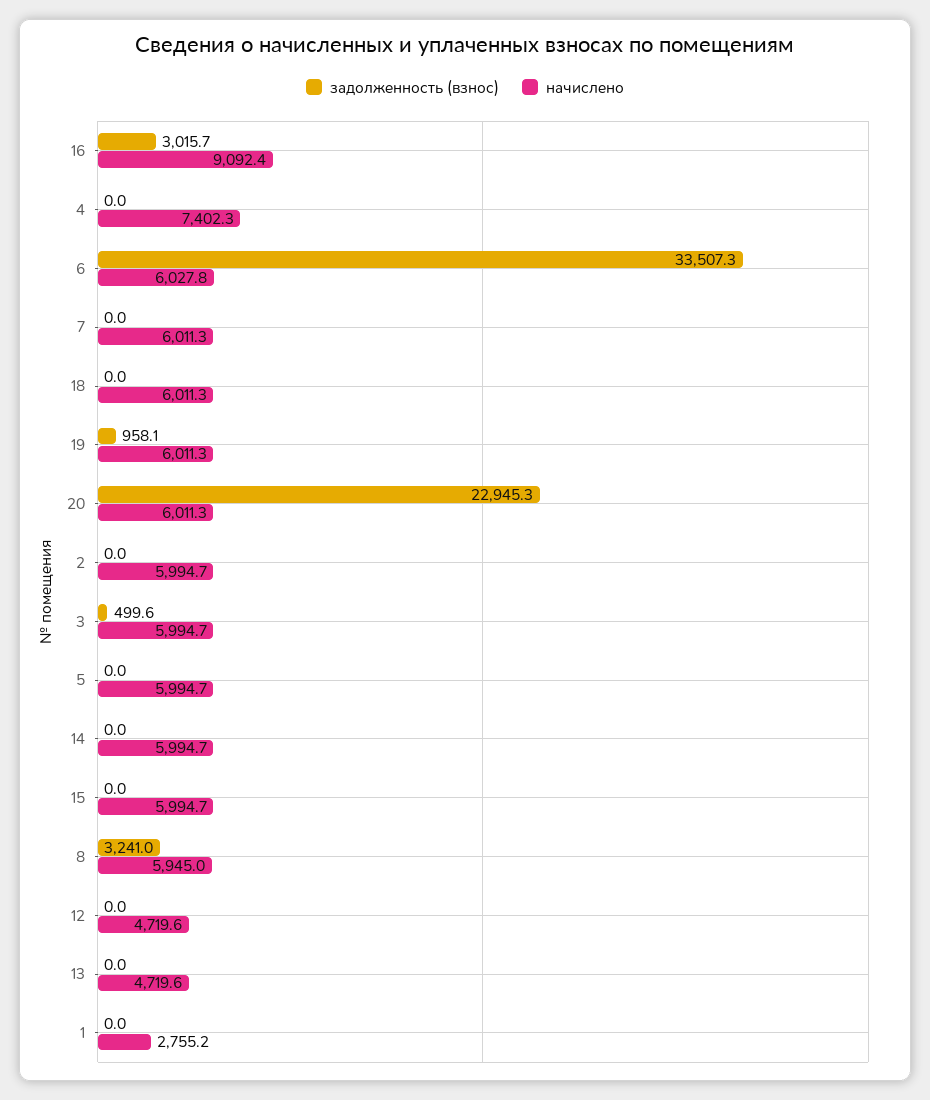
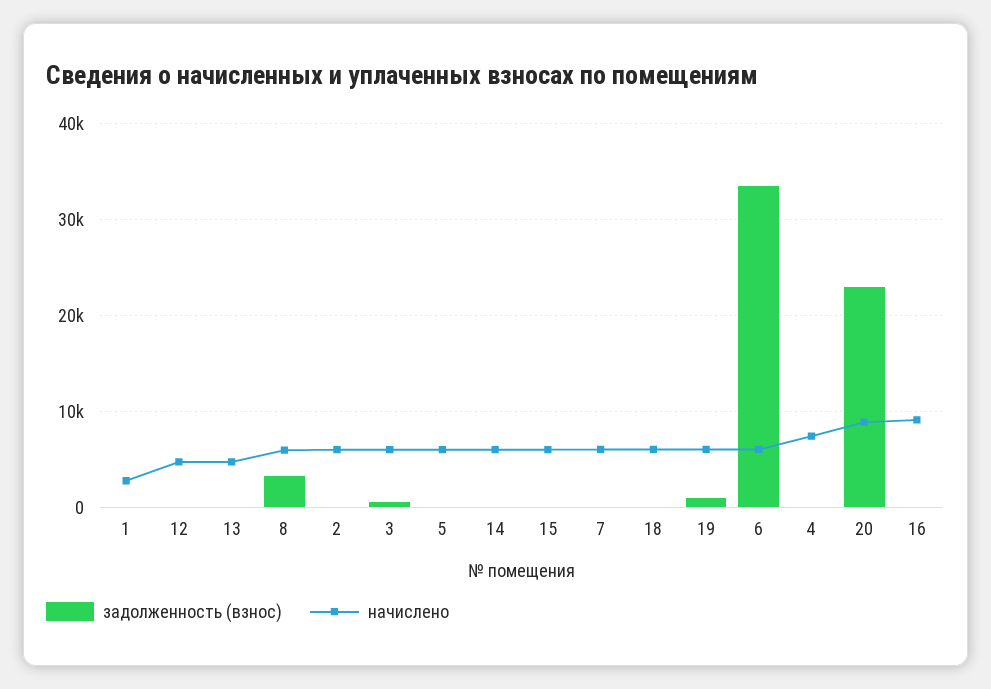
задолженность (взнос), 16: 3015.7 -> 0
начислено, 20: 6011.3 -> 9000

